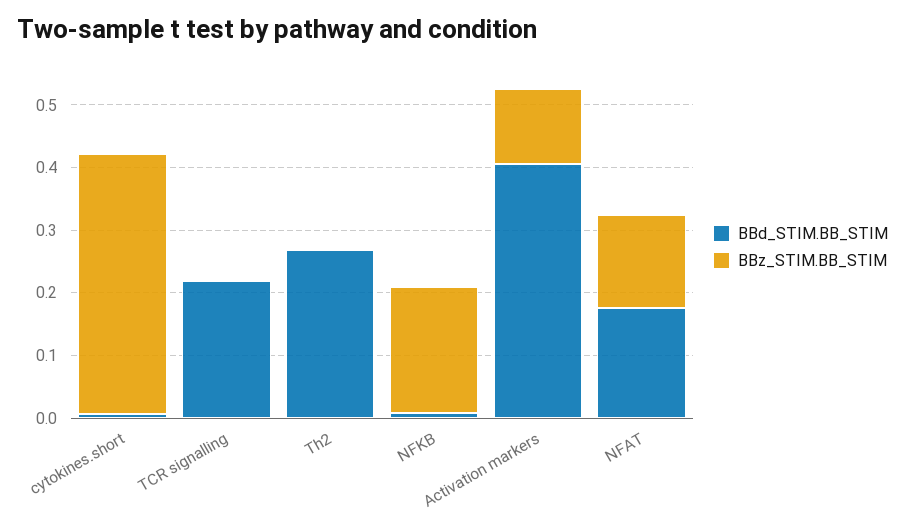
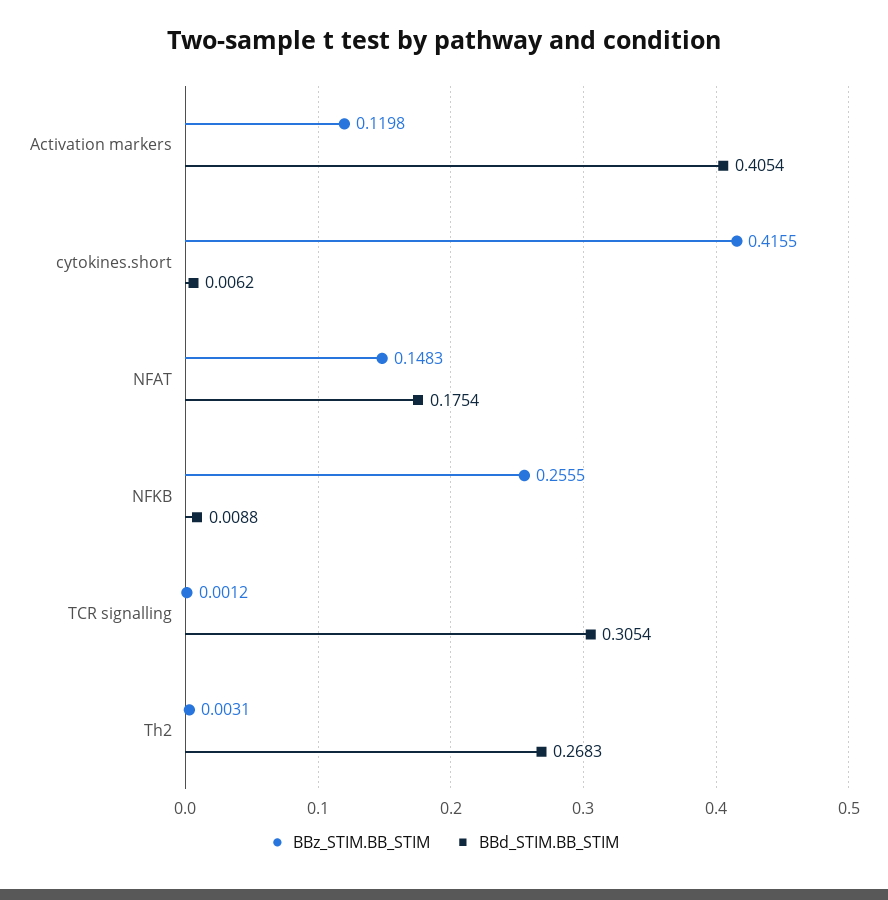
BBd_STIM.BB_STIM, TCR signalling: 0.22 -> 0.3054
BBz_STIM.BB_STIM, NFKB: 0.2 -> 0.2555

